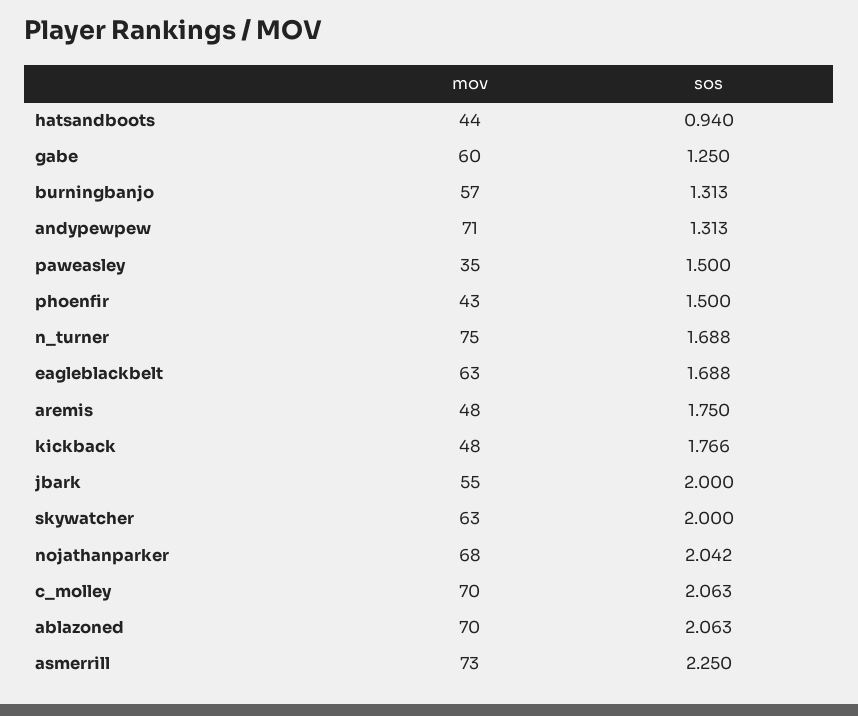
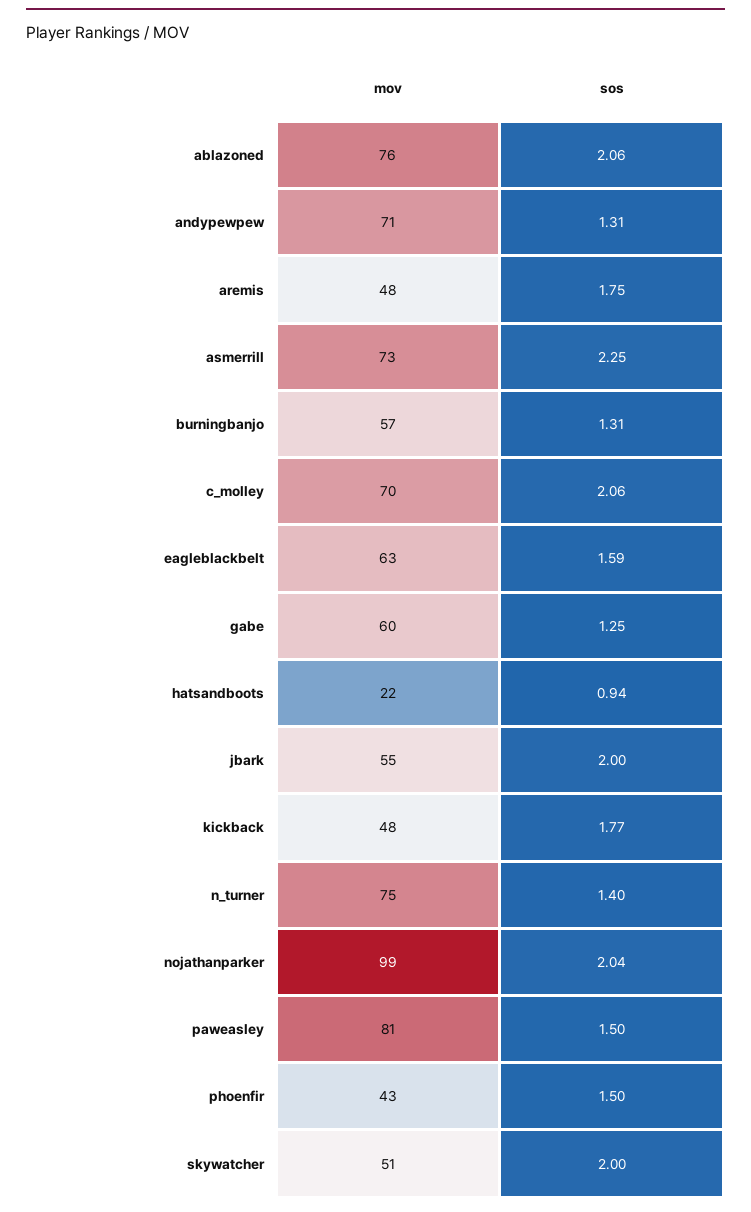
mov, hatsandboots: 44 -> 22
mov, paweasley: 35 -> 81
sos, n_turner: 1.688 -> 1.4
sos, eagleblackbelt: 1.688 -> 1.59
mov, skywatcher: 63 -> 51
mov, nojathanparker: 68 -> 99
mov, ablazoned: 70 -> 76

